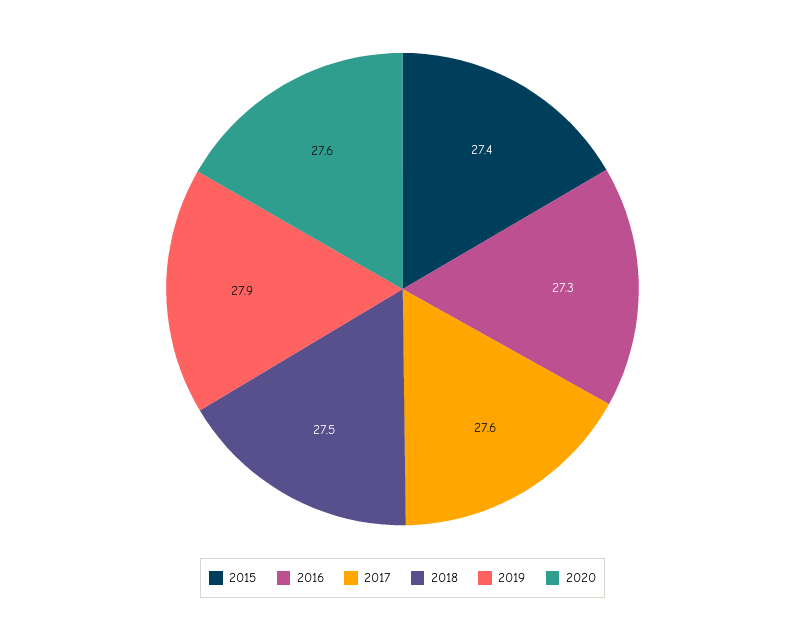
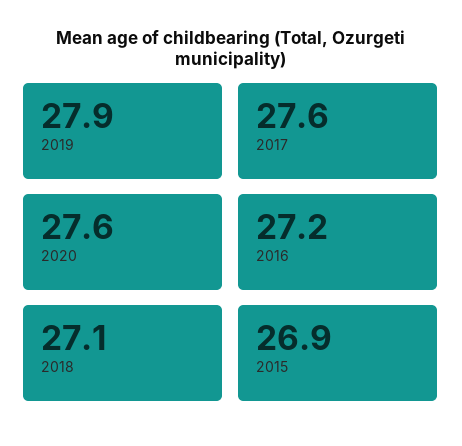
2015: 27.4 -> 26.9
2016: 27.3 -> 27.2
2018: 27.5 -> 27.1

